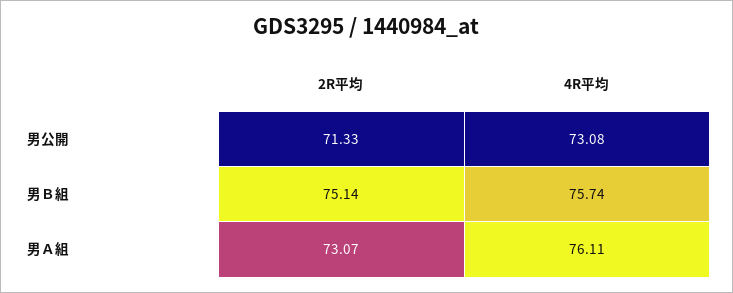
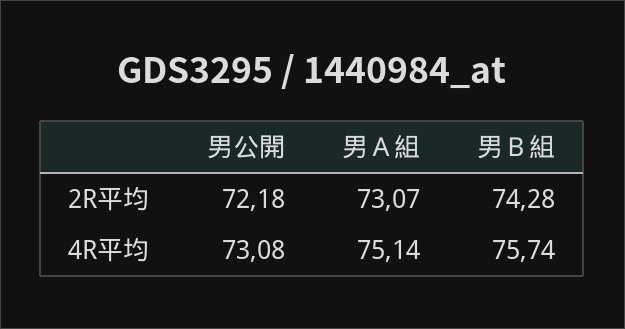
2R平均, 男公開: 71.33 -> 72.18
2R平均, 男Ｂ組: 75.14 -> 74.28
4R平均, 男Ａ組: 76.11 -> 75.14

